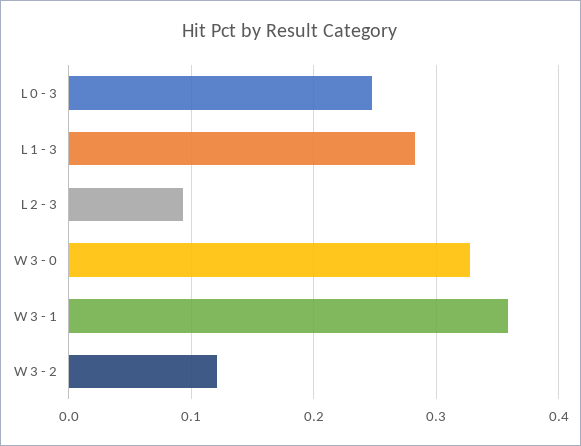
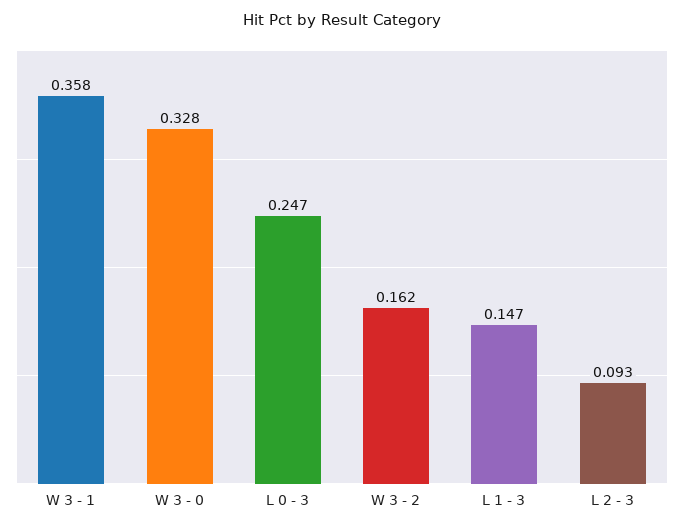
L 1 - 3: 0.28 -> 0.147
W 3 - 2: 0.12 -> 0.162

